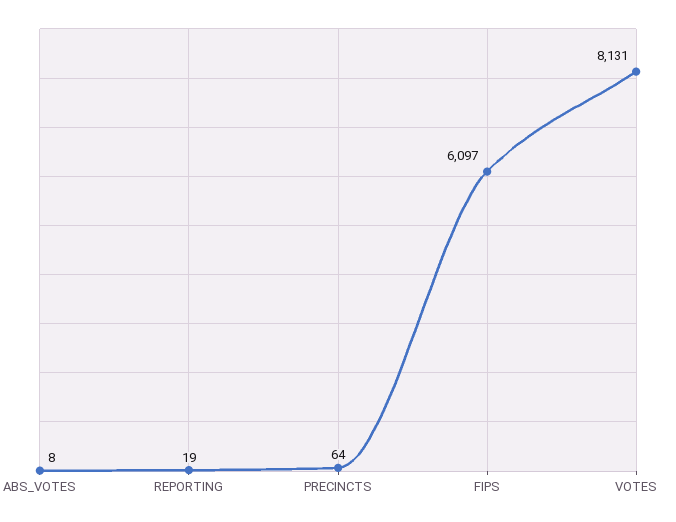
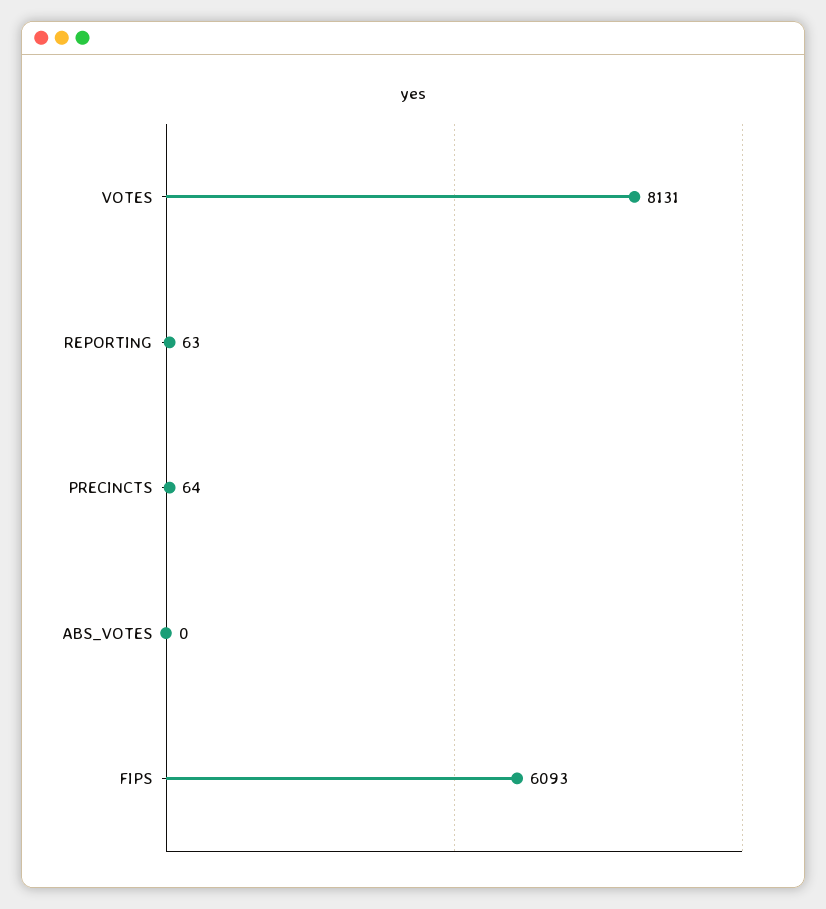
ABS_VOTES: 8 -> 0
REPORTING: 19 -> 63
FIPS: 6097 -> 6093

